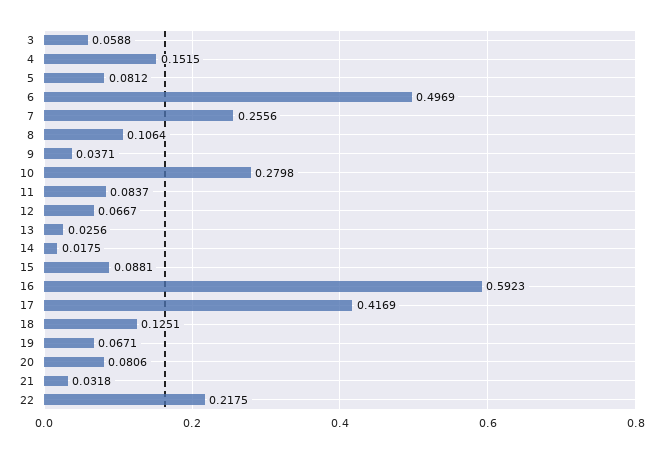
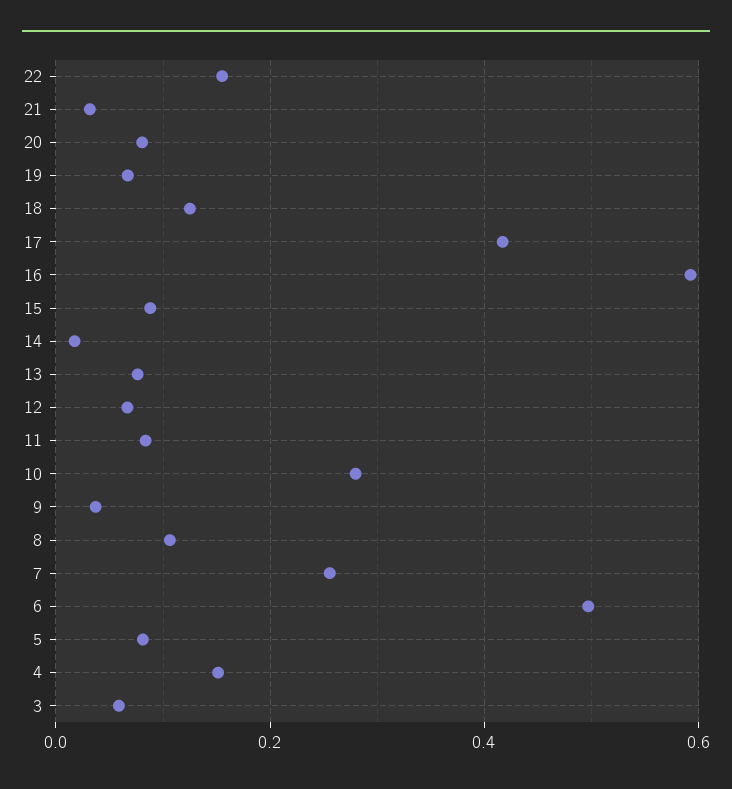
13: 0.0256 -> 0.08
22: 0.2175 -> 0.16

